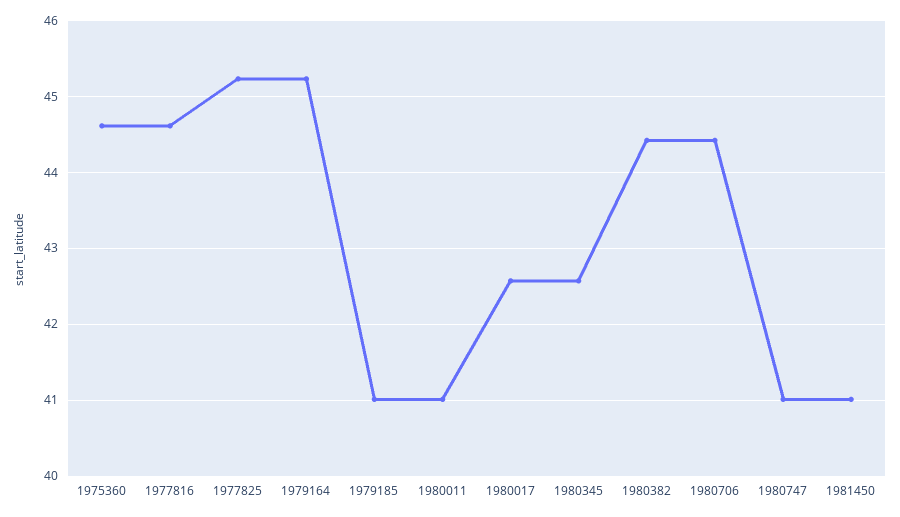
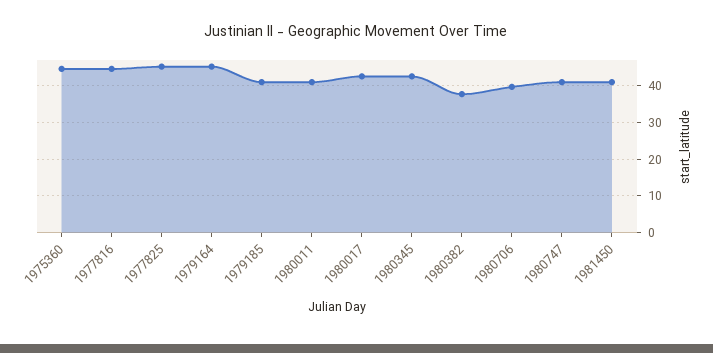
1980382: 44.4 -> 38
1980706: 44.4 -> 40

